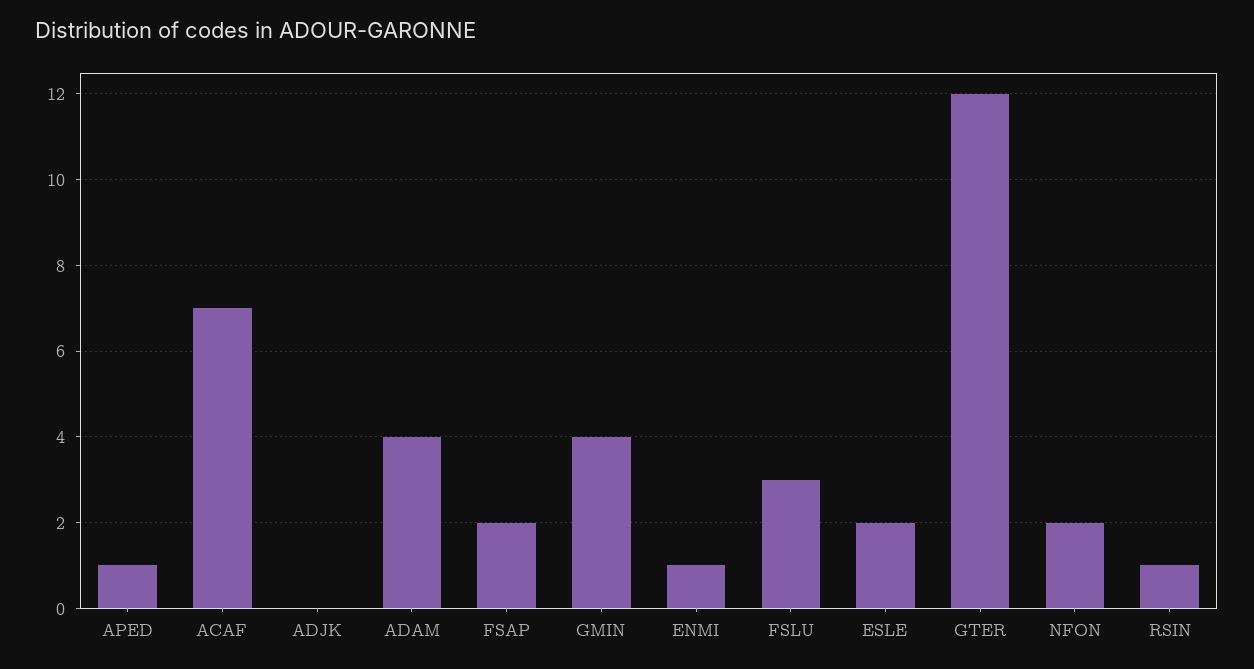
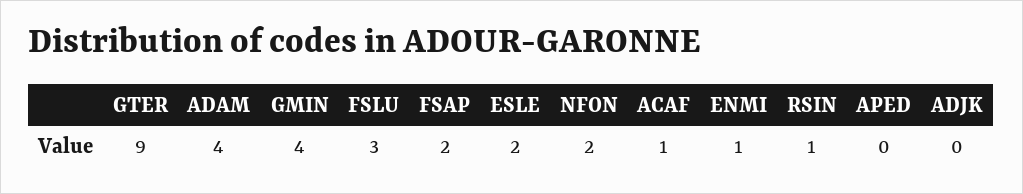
APED: 1 -> 0
ACAF: 7 -> 1
GTER: 12 -> 9

